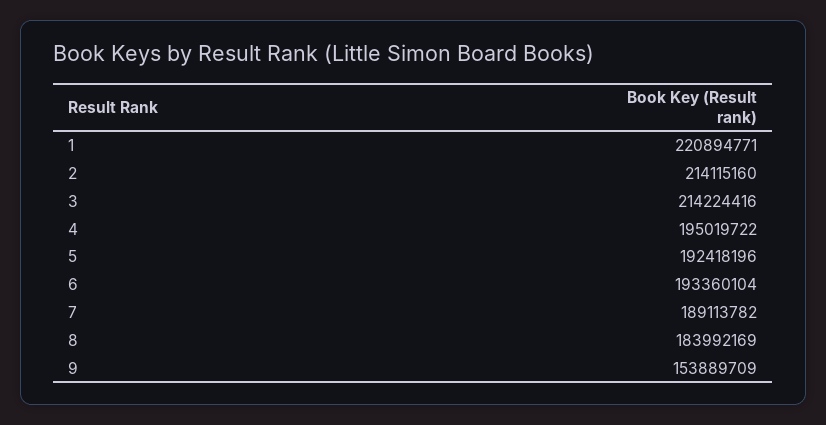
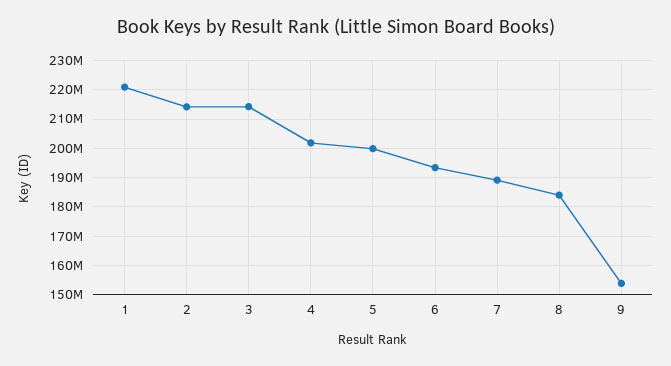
4: 195019722 -> 202500000
5: 192418196 -> 200000000

